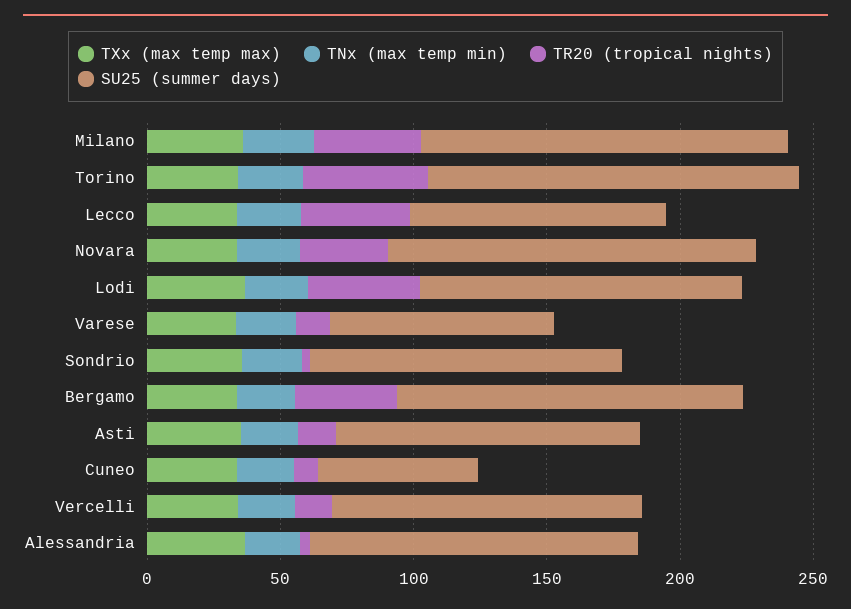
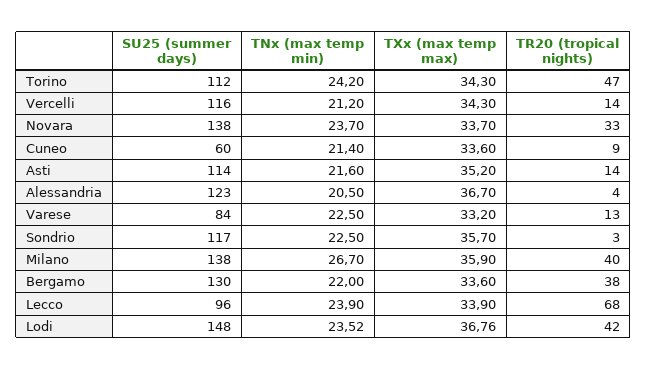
SU25 (summer days), Torino: 140 -> 112
TR20 (tropical nights), Lecco: 40 -> 68
SU25 (summer days), Lodi: 120 -> 148

